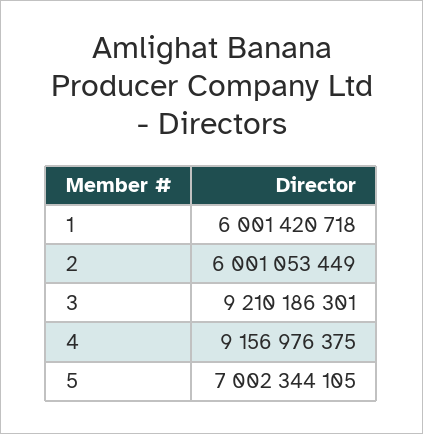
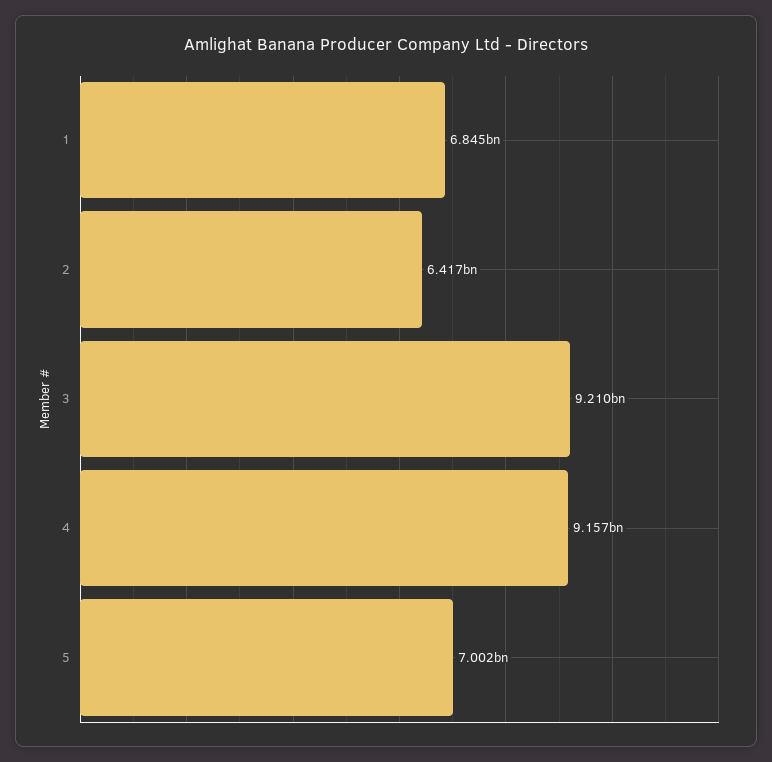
1: 6001420718 -> 6845000000
2: 6001053449 -> 6417000000

